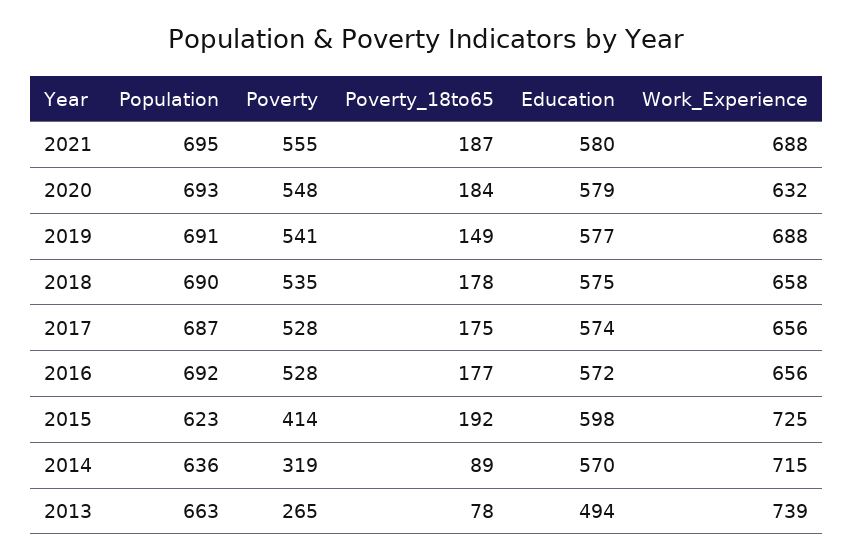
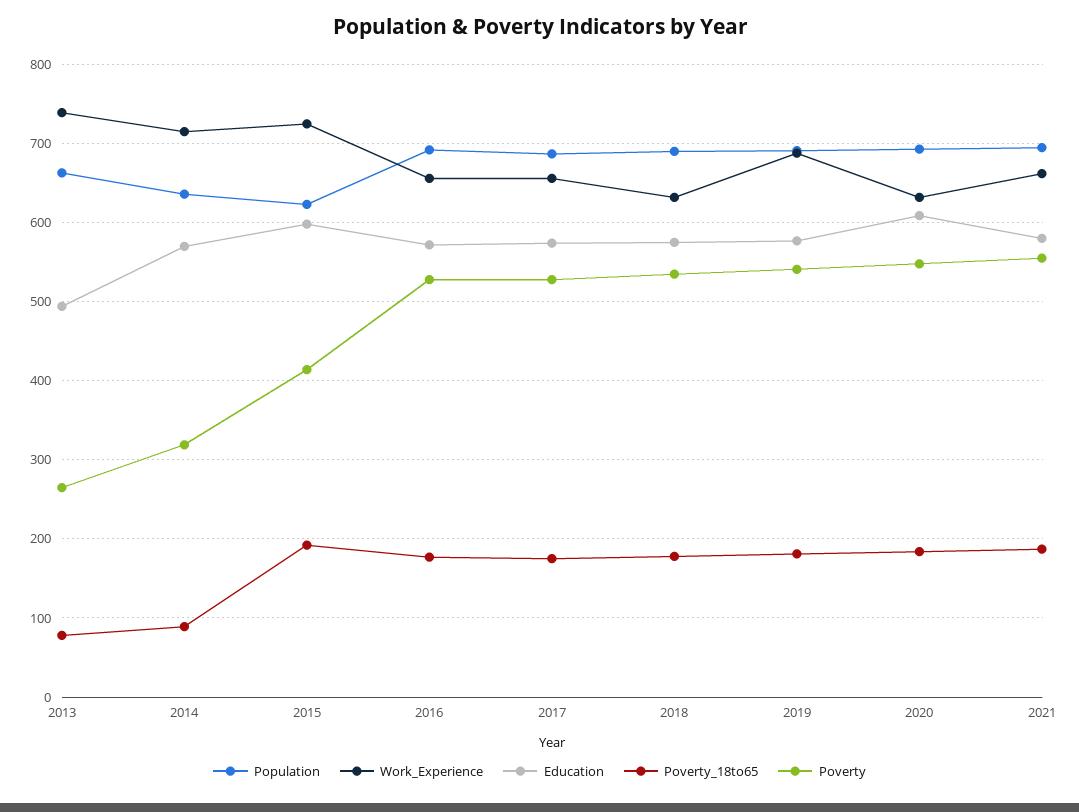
Work_Experience, 2021: 688 -> 660
Education, 2020: 579 -> 610
Poverty_18to65, 2019: 149 -> 180
Work_Experience, 2018: 658 -> 630

